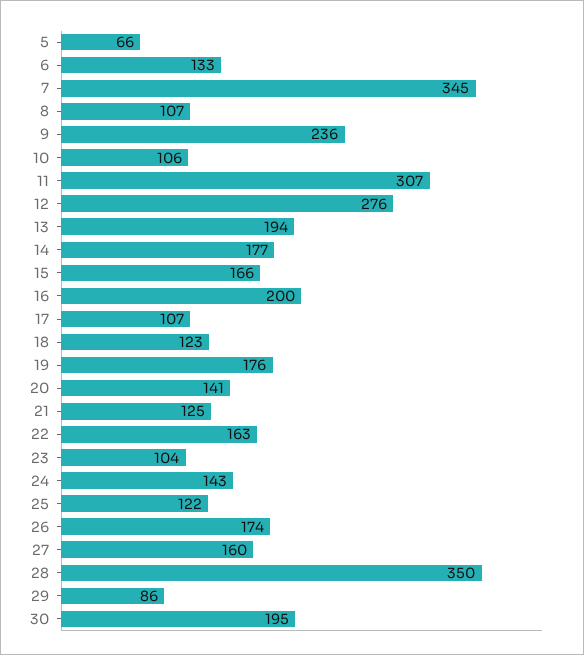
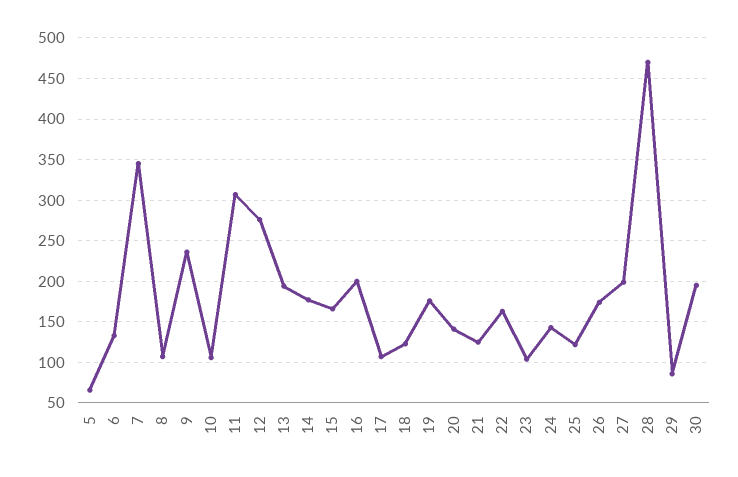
27: 160 -> 200
28: 350 -> 470

